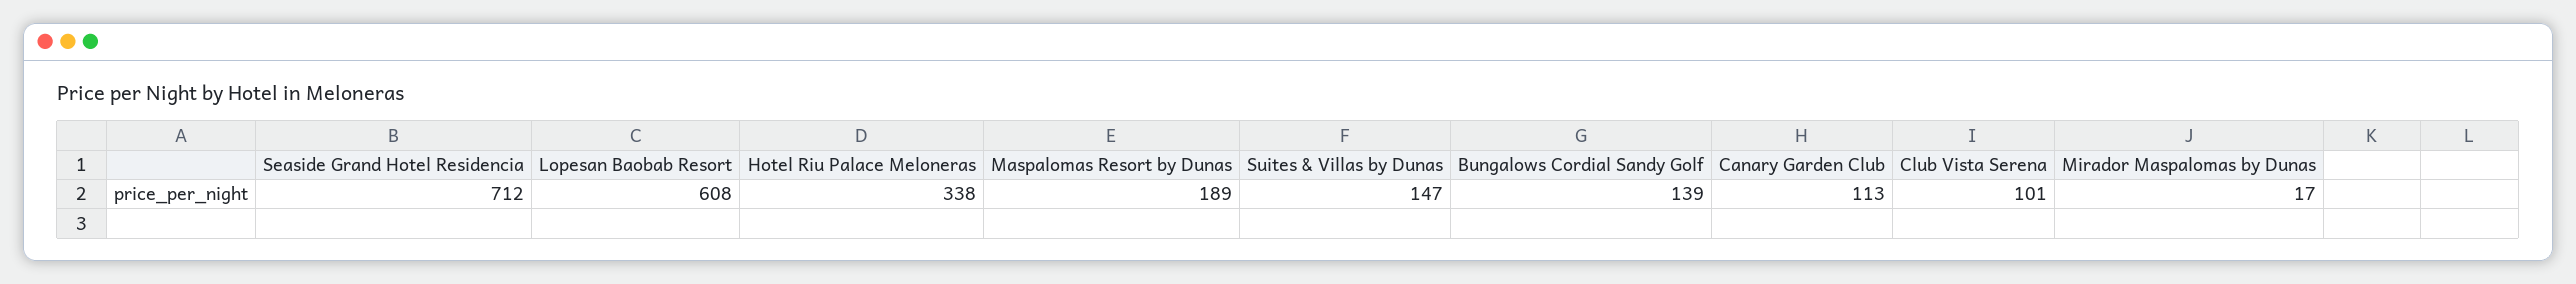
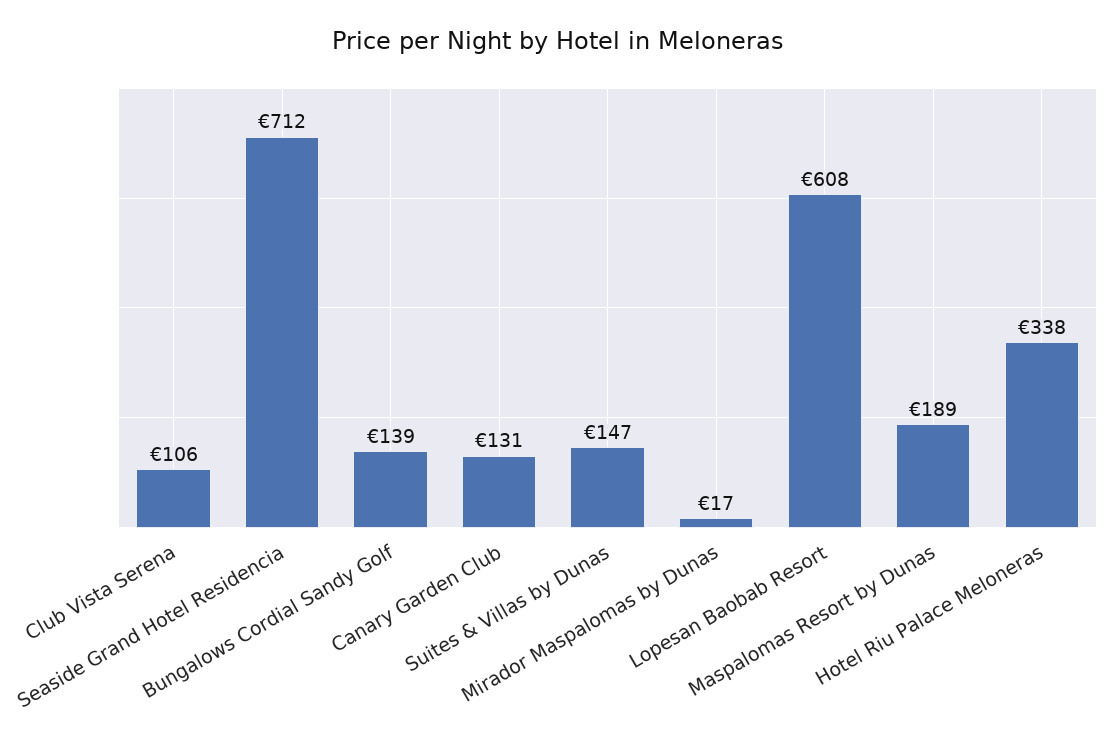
Canary Garden Club: 113 -> 131
Club Vista Serena: 101 -> 106

